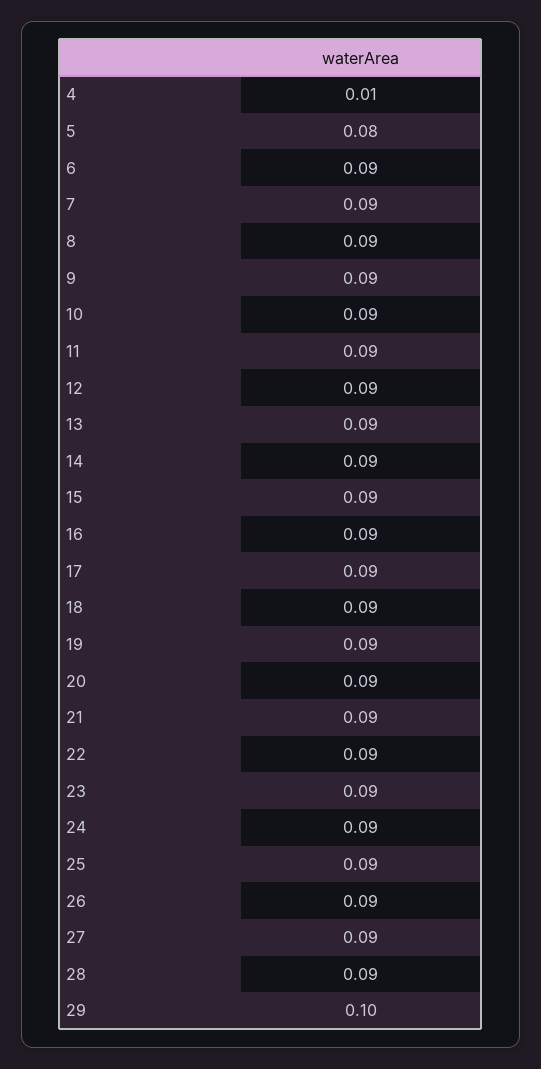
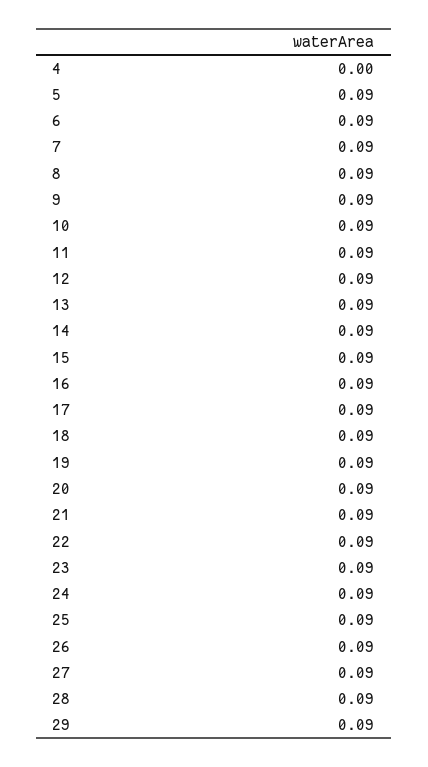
4: 0.01 -> 0
5: 0.08 -> 0.09
29: 0.1 -> 0.09

